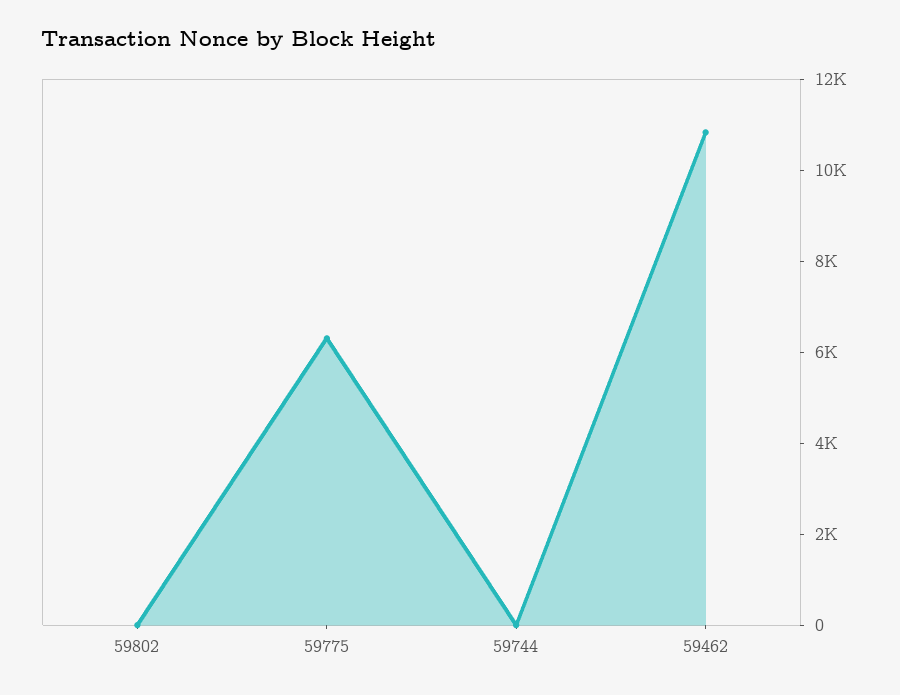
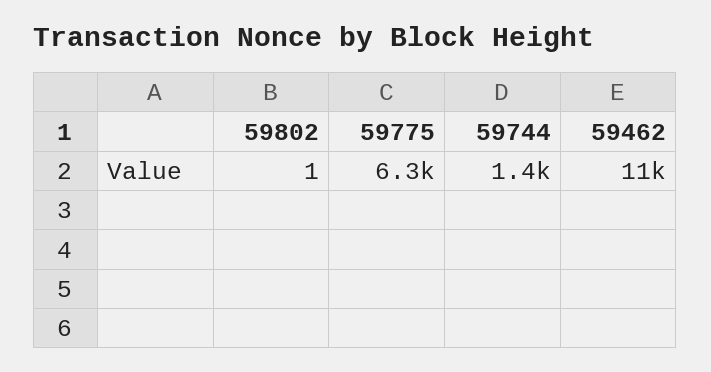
59744: 0 -> 1400

